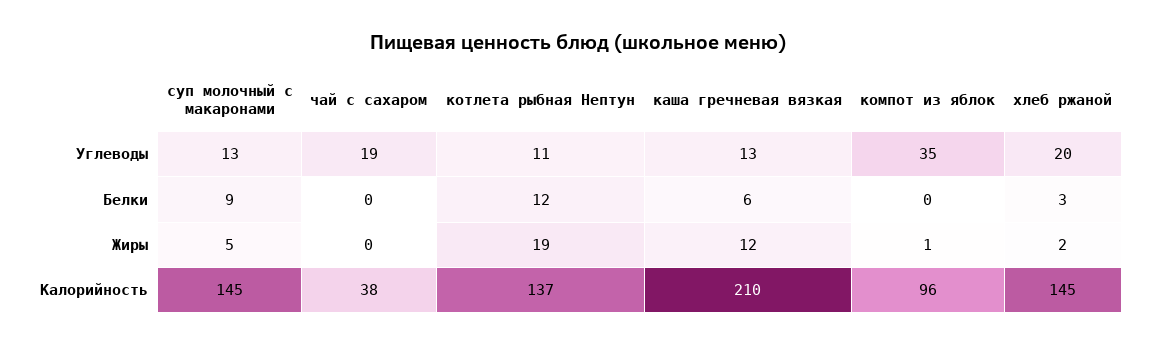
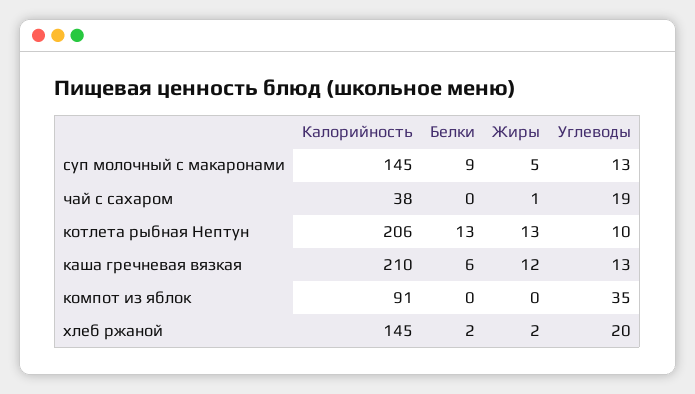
котлета рыбная Нептун, Углеводы: 11 -> 10
котлета рыбная Нептун, Белки: 12 -> 13
хлеб ржаной, Белки: 3 -> 2
чай с сахаром, Жиры: 0 -> 1
котлета рыбная Нептун, Жиры: 19 -> 13
компот из яблок, Жиры: 1 -> 0
котлета рыбная Нептун, Калорийность: 137 -> 206
компот из яблок, Калорийность: 96 -> 91

